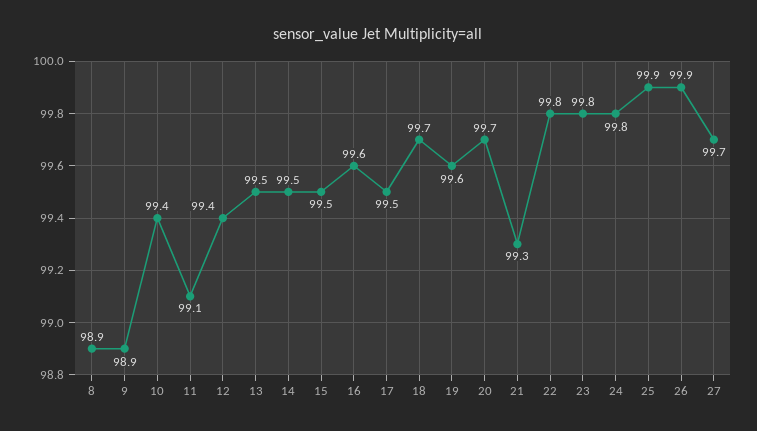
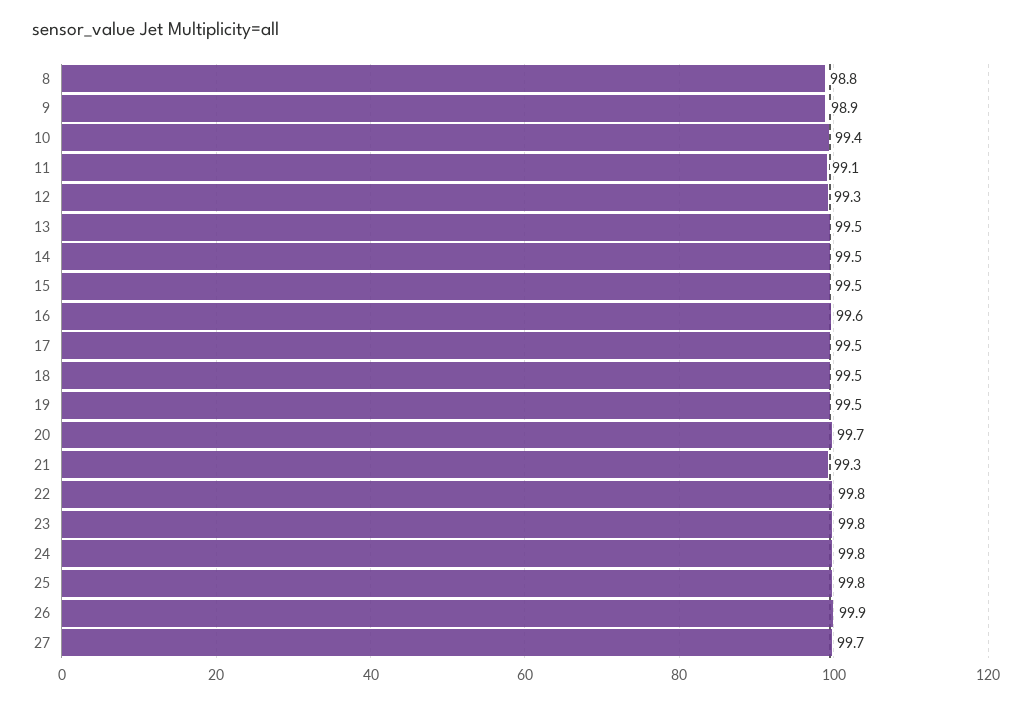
8: 98.9 -> 98.8
12: 99.4 -> 99.3
18: 99.7 -> 99.5
19: 99.6 -> 99.5
25: 99.9 -> 99.8

